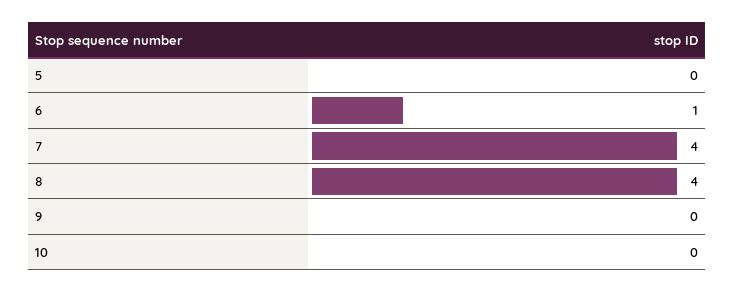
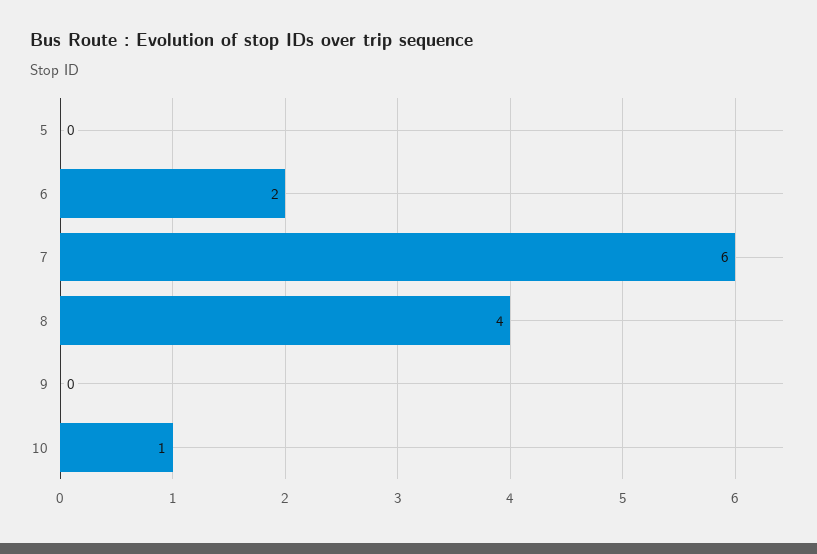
6: 1 -> 2
7: 4 -> 6
10: 0 -> 1

